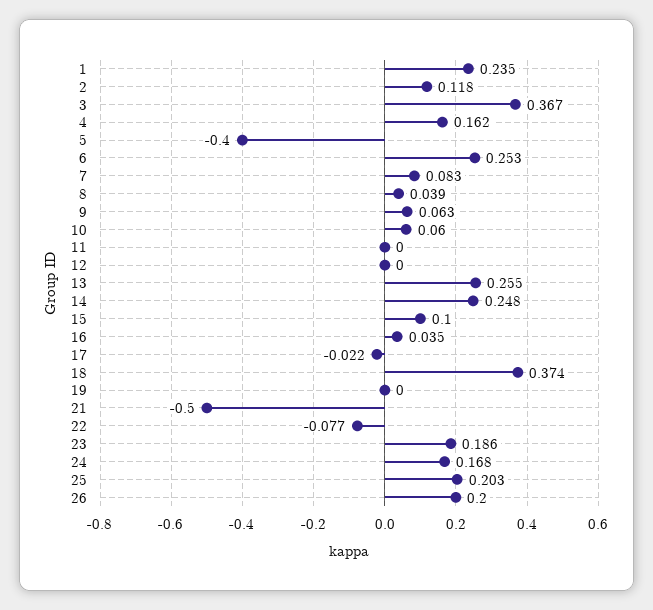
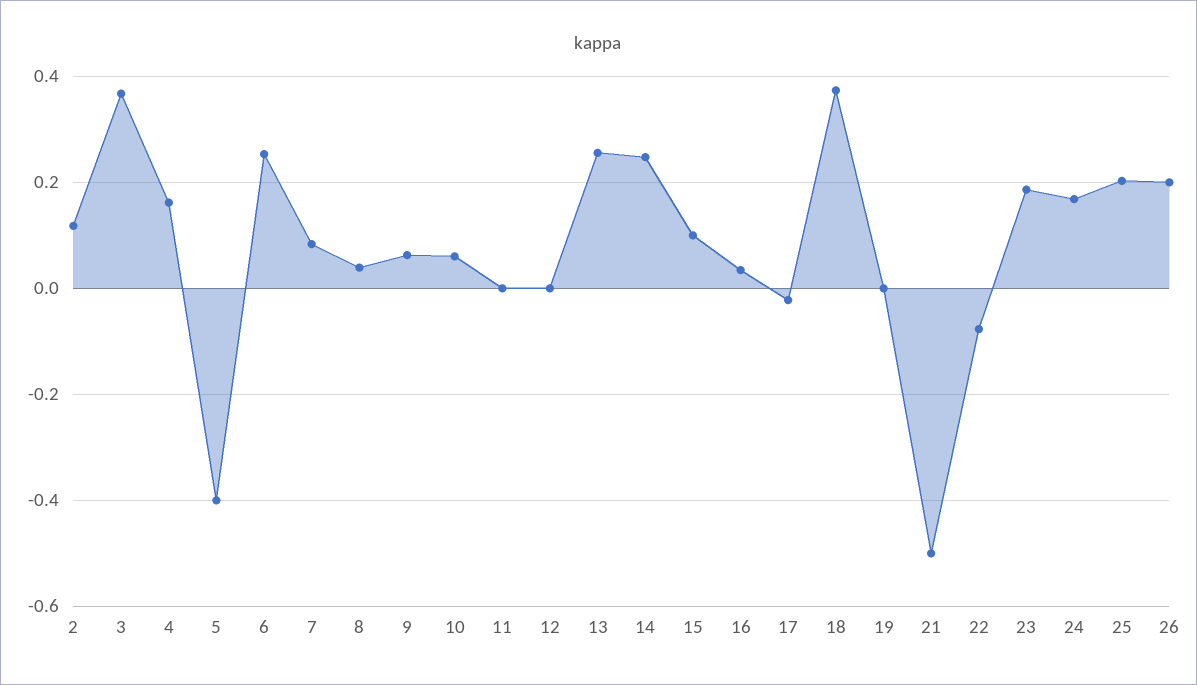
1: 0.235 -> none

